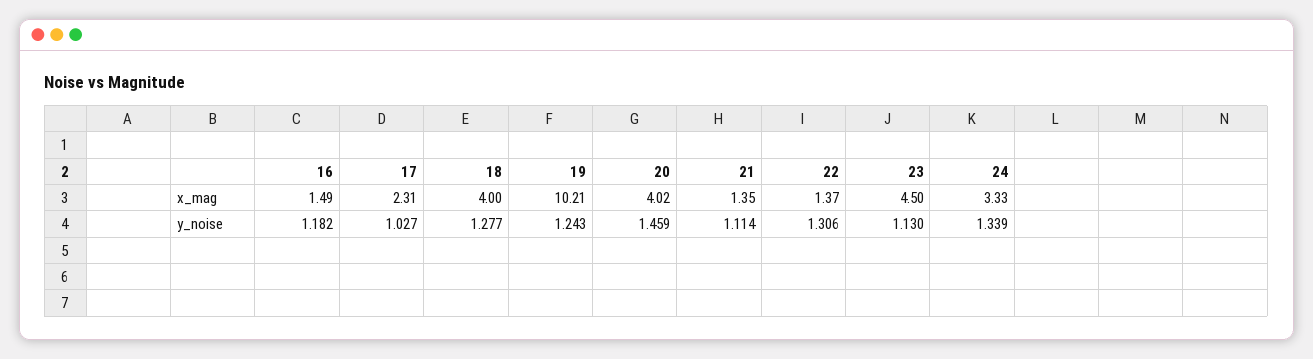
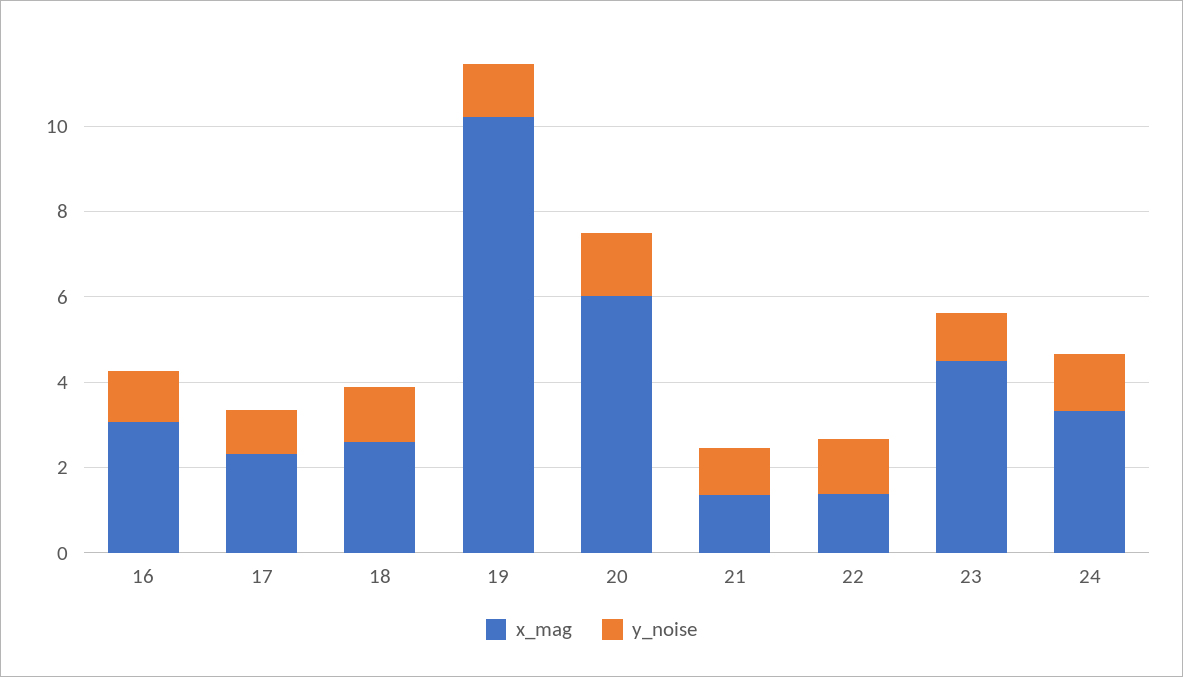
x_mag, 16: 1.49 -> 3
x_mag, 18: 4 -> 2.5
x_mag, 20: 4.02 -> 6

